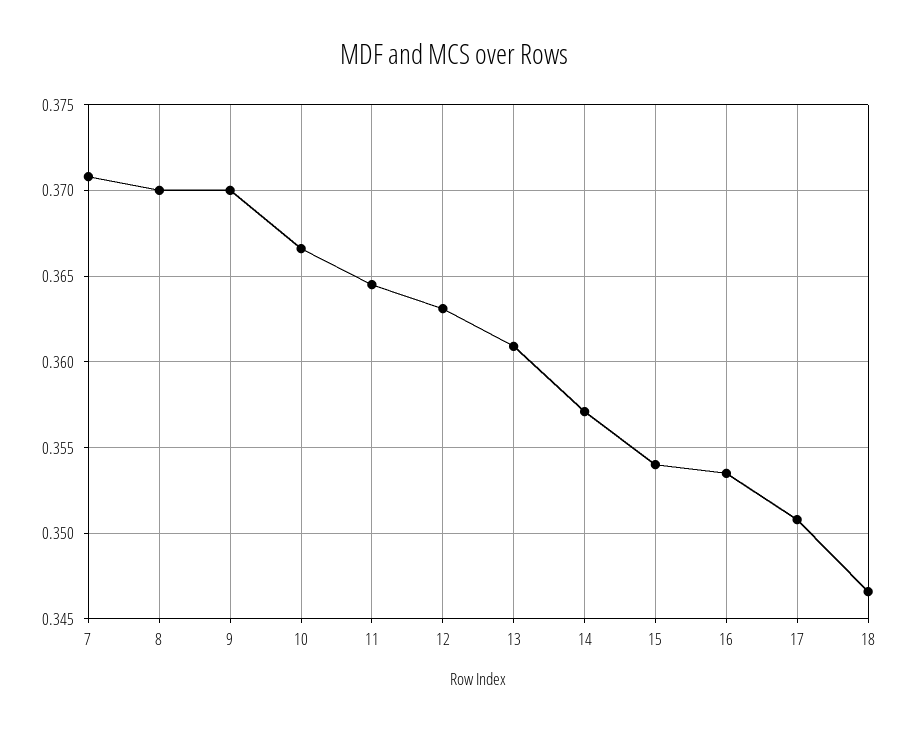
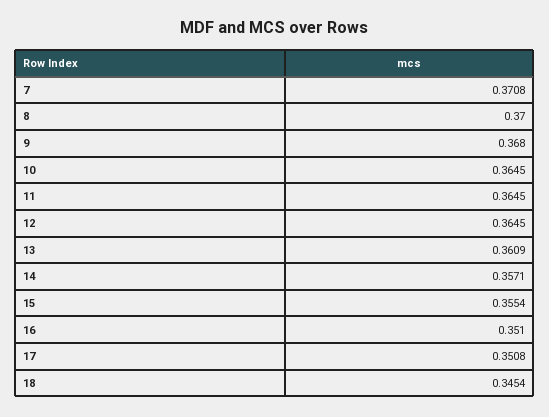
9: 0.37 -> 0.368
10: 0.3665 -> 0.3645
12: 0.363 -> 0.3645
15: 0.354 -> 0.3554
16: 0.3535 -> 0.351
18: 0.3465 -> 0.3454

